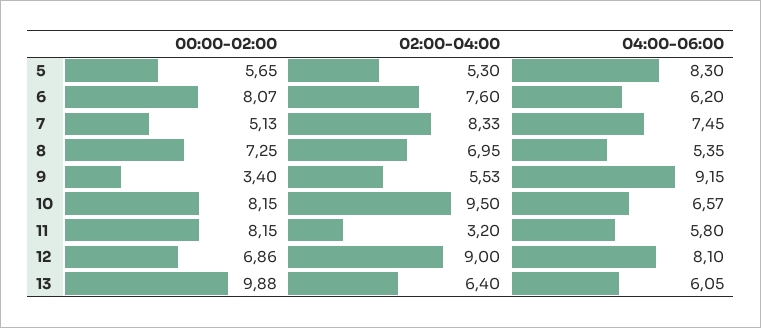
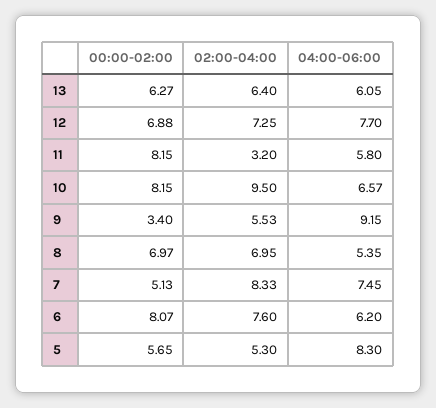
00:00-02:00, 8: 7.25 -> 6.97
00:00-02:00, 12: 6.86 -> 6.88
02:00-04:00, 12: 9 -> 7.25
04:00-06:00, 12: 8.1 -> 7.7
00:00-02:00, 13: 9.88 -> 6.27

